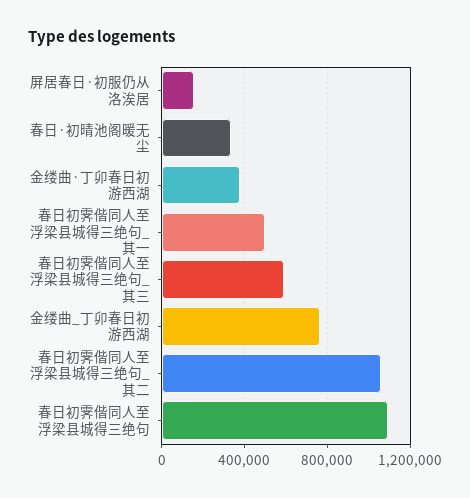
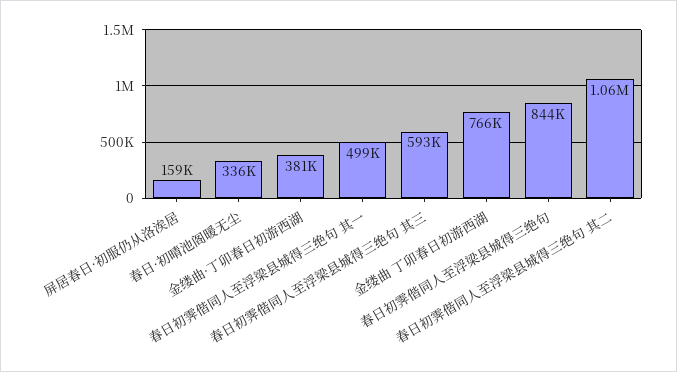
春日初霁偕同人至浮梁县城得三绝句: 1100000 -> 844000

